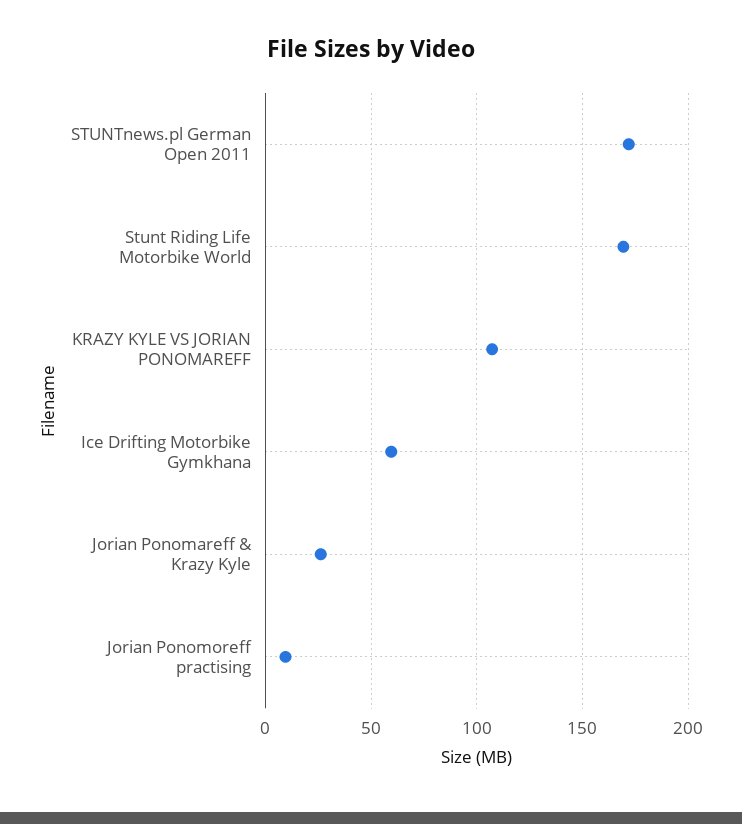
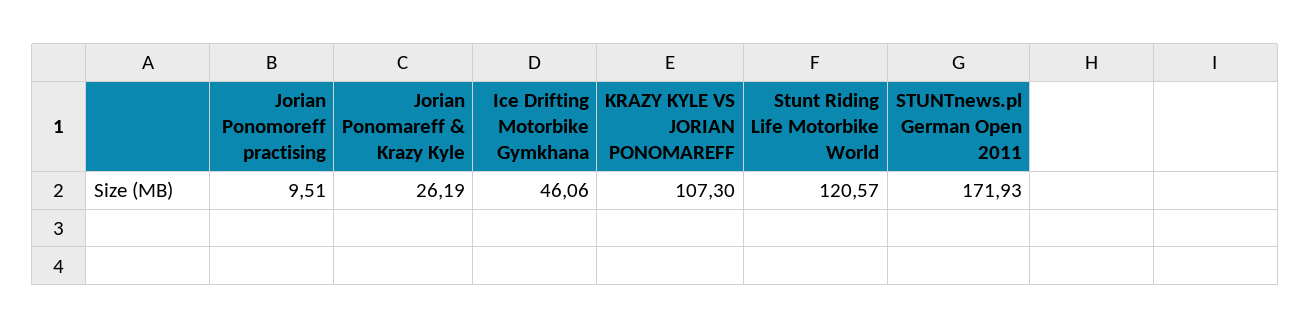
Stunt Riding Life Motorbike World: 170 -> 120.57
Ice Drifting Motorbike Gymkhana: 60 -> 46.06

